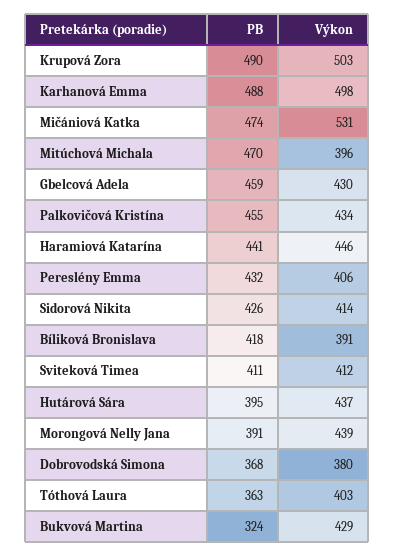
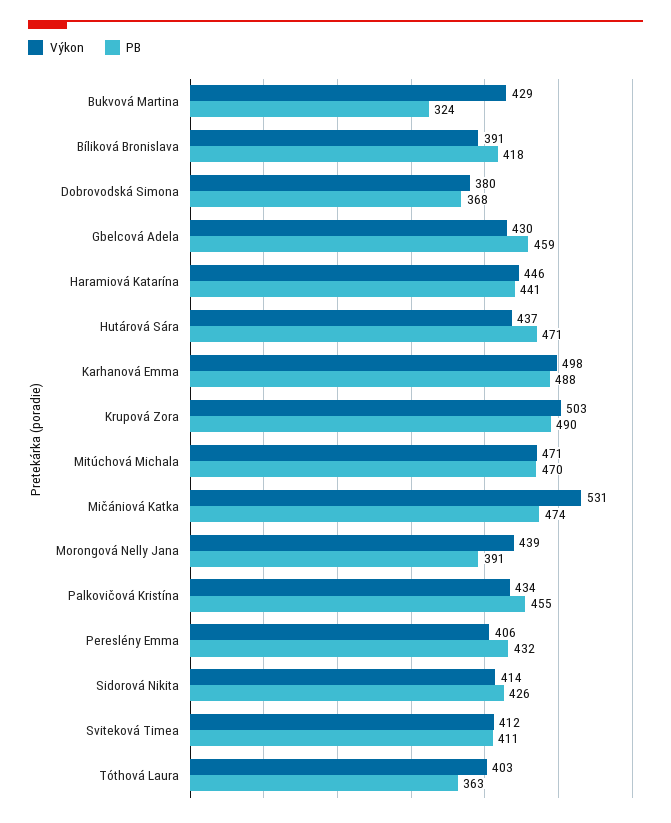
Výkon, Mitúchová Michala: 396 -> 471
PB, Hutárová Sára: 395 -> 471

